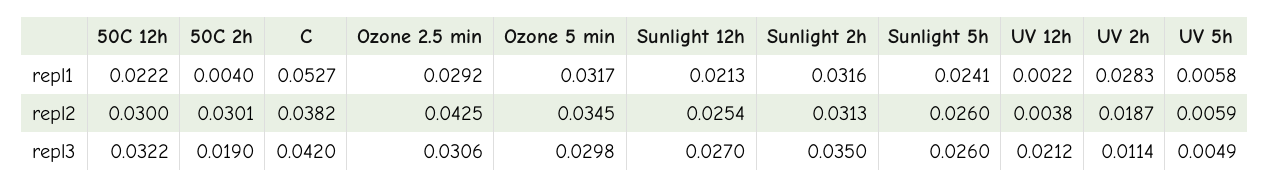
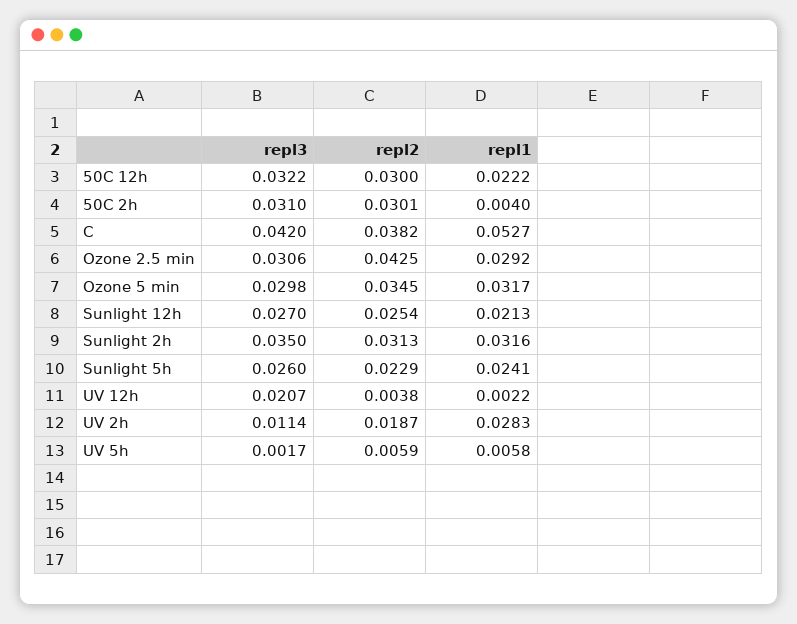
Sunlight 5h, repl2: 0.026 -> 0.0229
50C 2h, repl3: 0.019 -> 0.031
UV 12h, repl3: 0.0212 -> 0.0207
UV 5h, repl3: 0.0049 -> 0.0017

